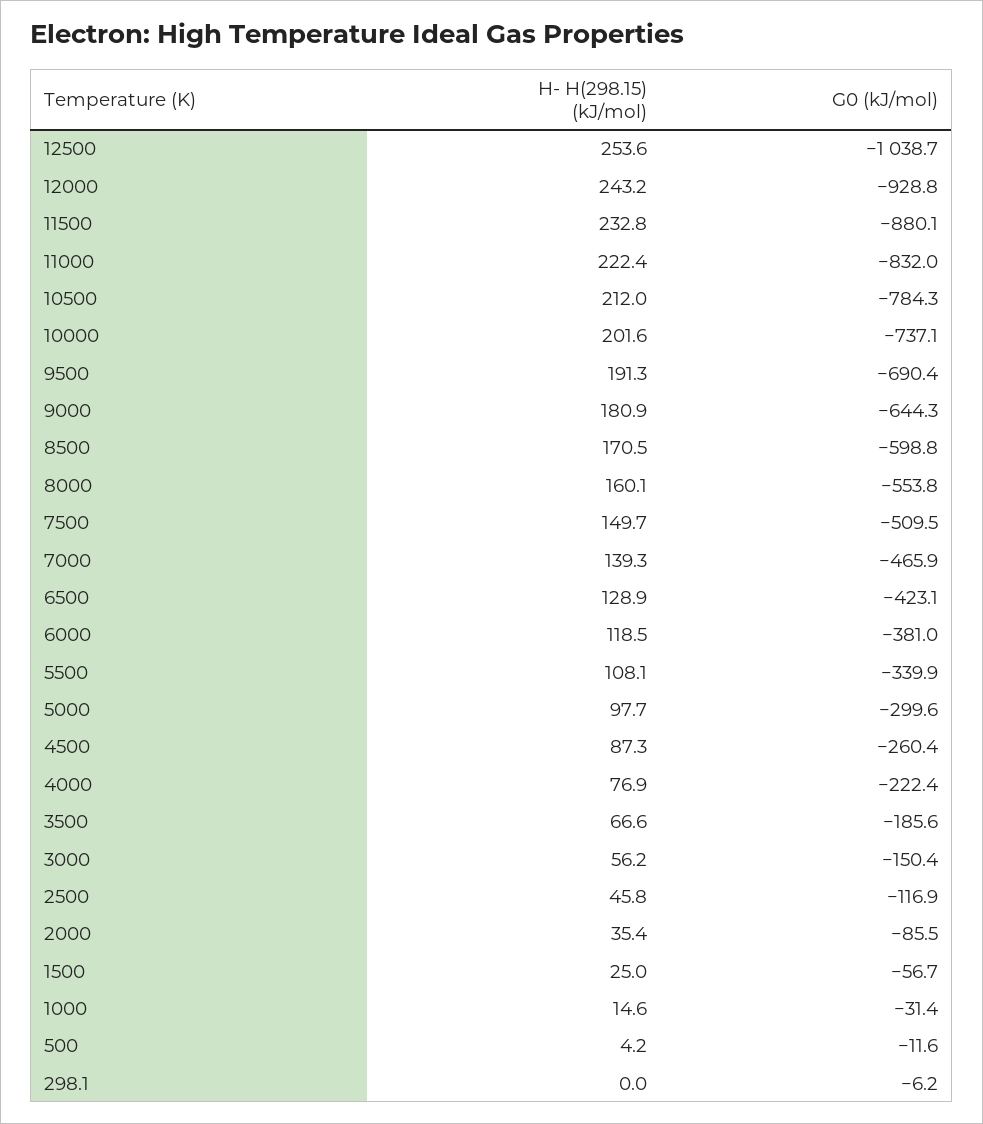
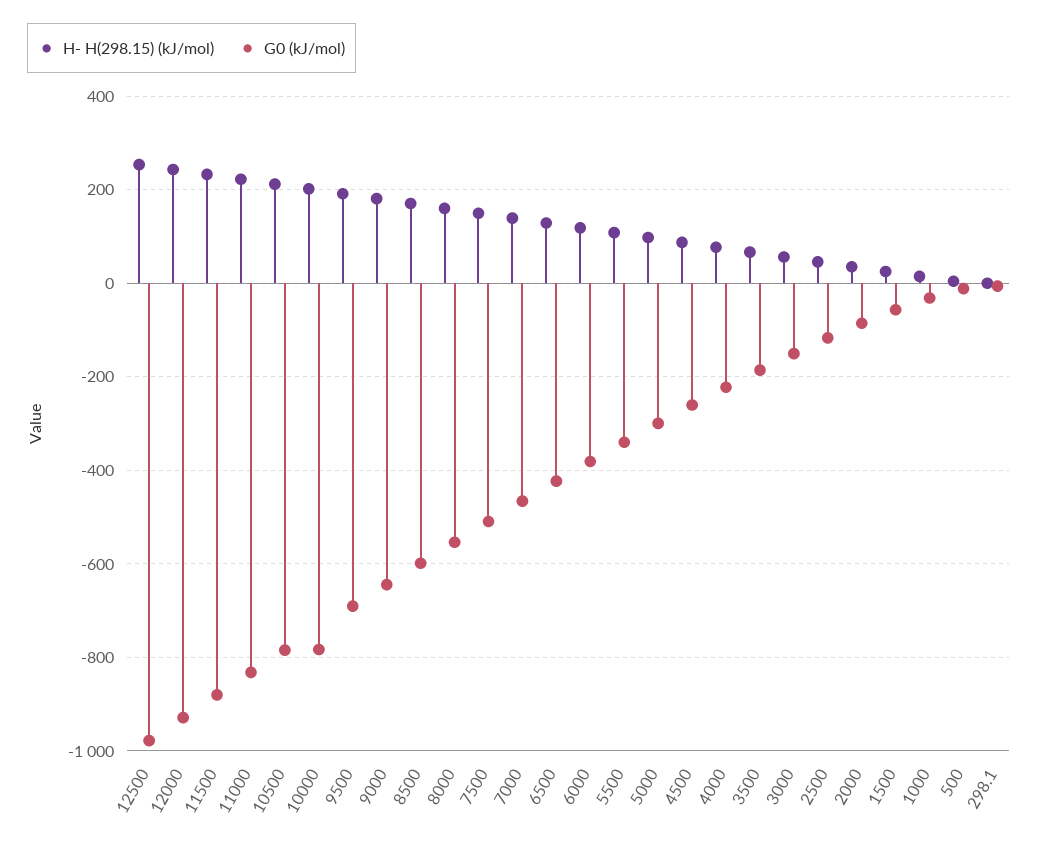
G0 (kJ/mol), 12500: -1038.7 -> -980
G0 (kJ/mol), 10000: -737.1 -> -780

